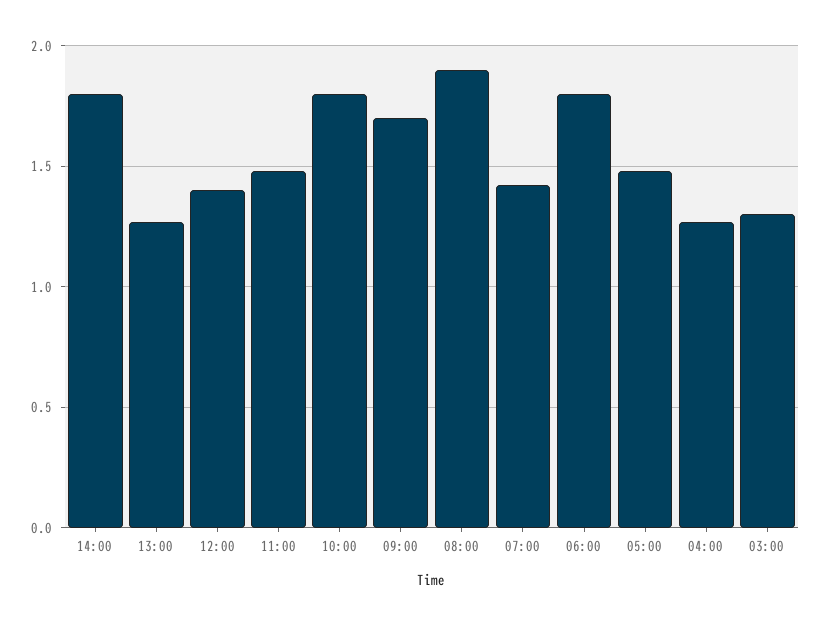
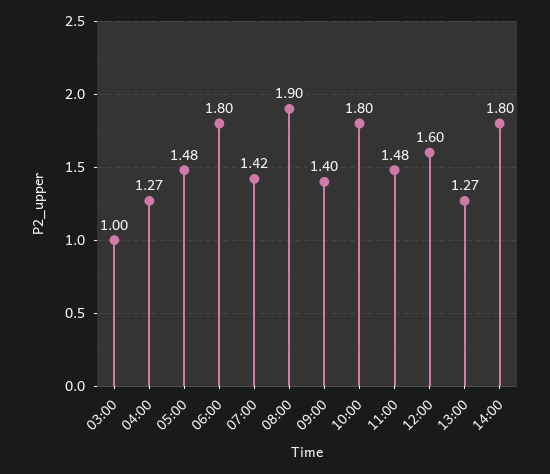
12:00: 1.4 -> 1.6
09:00: 1.7 -> 1.4
03:00: 1.3 -> 1

